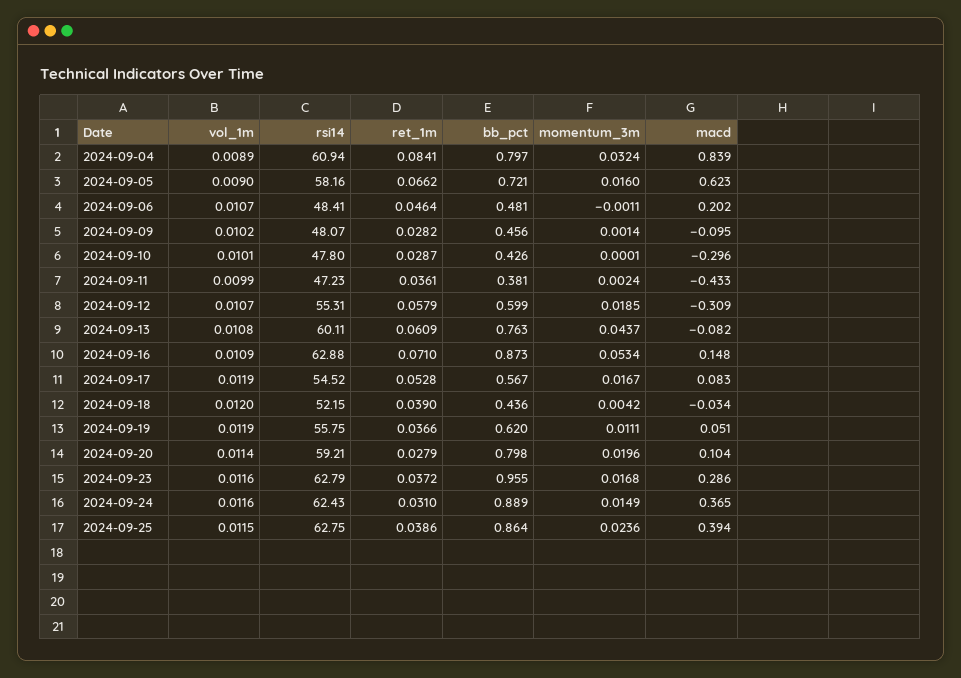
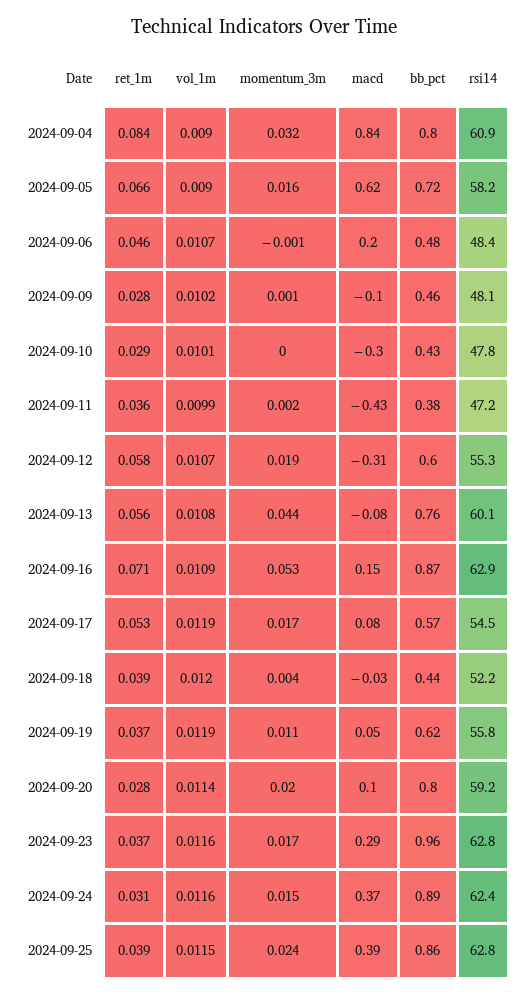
vol_1m, 2024-09-04: 0.0089 -> 0.009
ret_1m, 2024-09-13: 0.0609 -> 0.056

